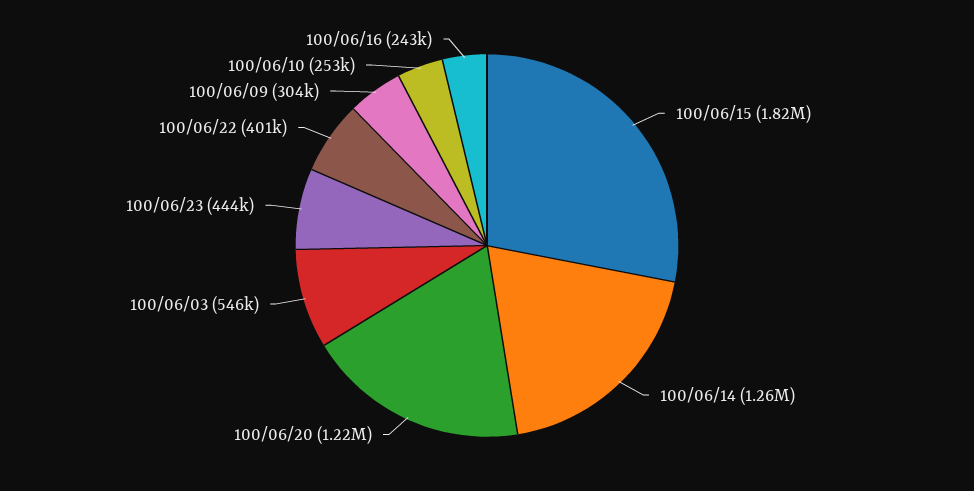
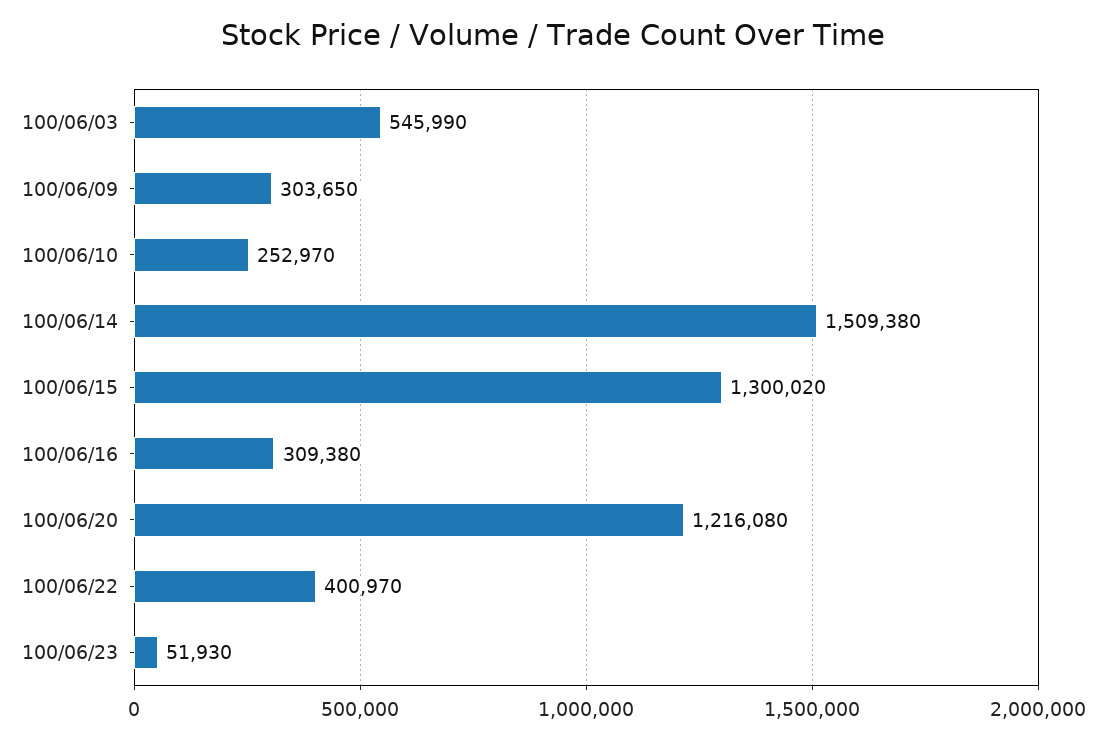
100/06/15: 1820000 -> 1300020
100/06/14: 1260000 -> 1509380
100/06/23: 444000 -> 51930
100/06/16: 243000 -> 309380

